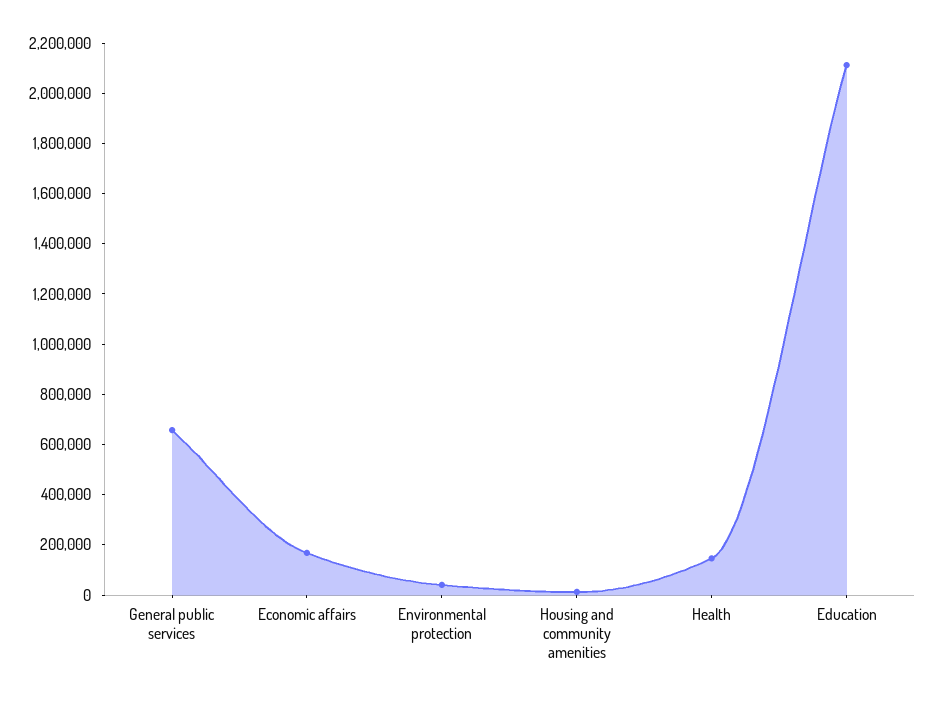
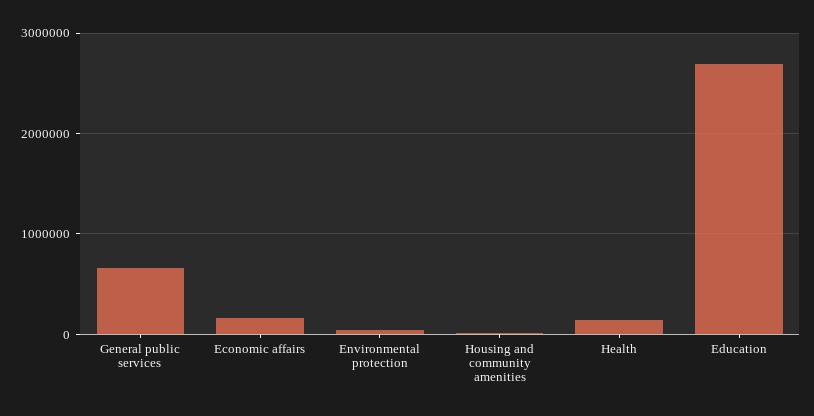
Education: 2100000 -> 2700000

